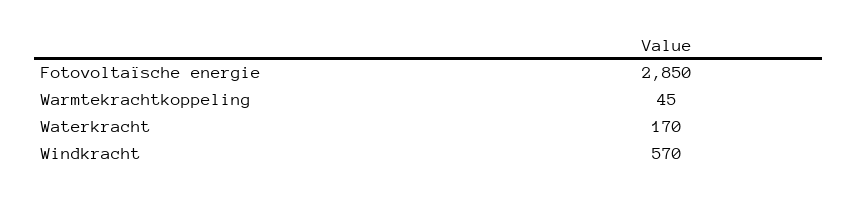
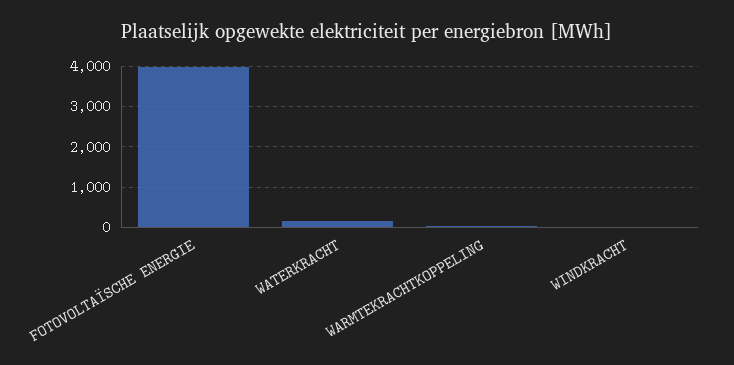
Fotovoltaïsche energie: 2850 -> 4000
Windkracht: 570 -> 0

